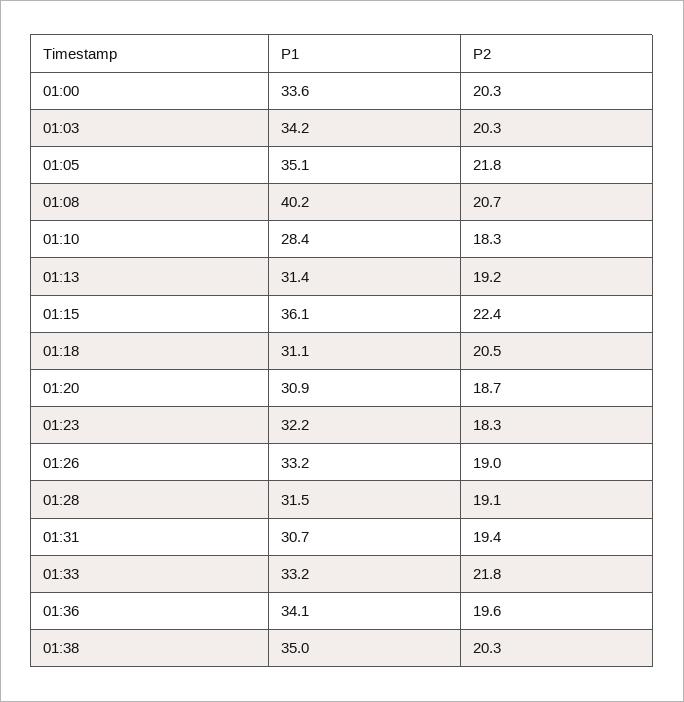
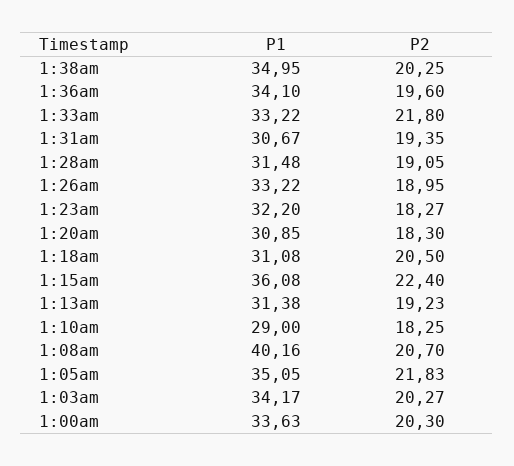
P1, 01:10: 28.4 -> 29
P2, 01:20: 18.7 -> 18.3

